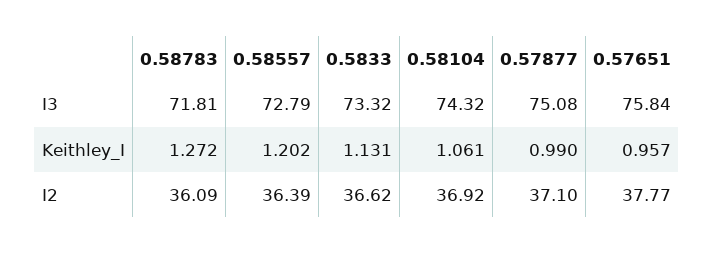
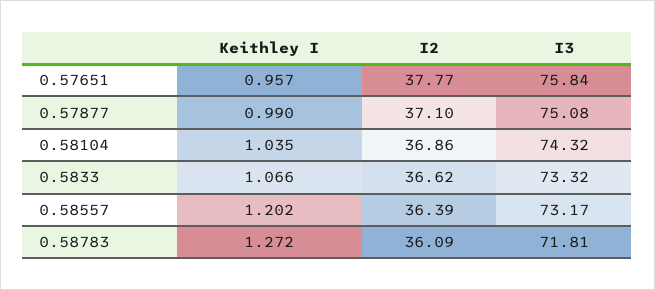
0.58557, I3: 72.79 -> 73.17
0.5833, Keithley_I: 1.131 -> 1.066
0.58104, Keithley_I: 1.061 -> 1.035
0.58104, I2: 36.92 -> 36.86

